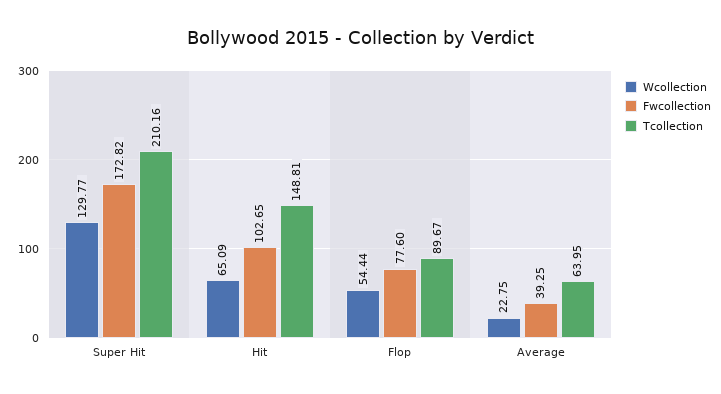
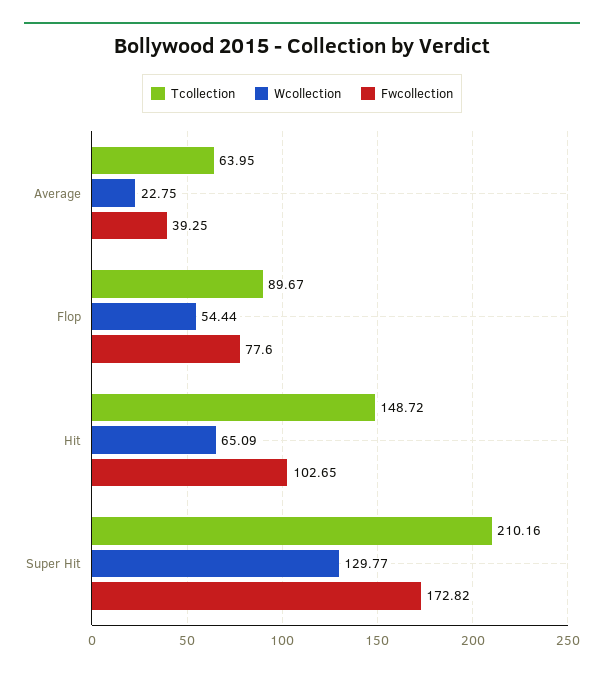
Tcollection, Hit: 148.81 -> 148.72

